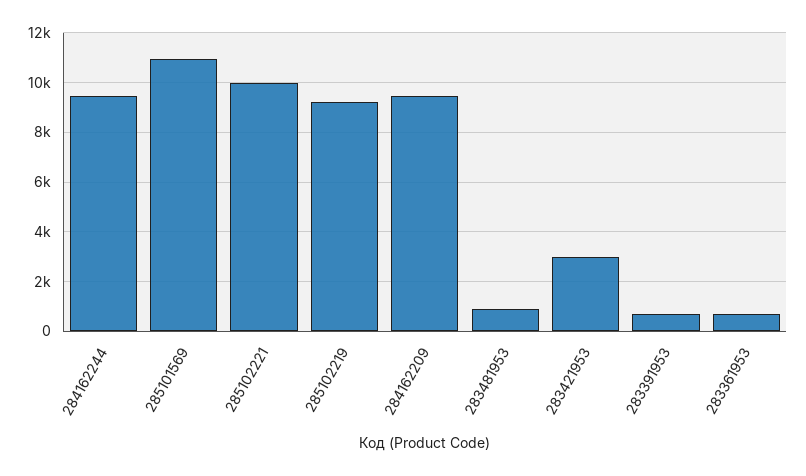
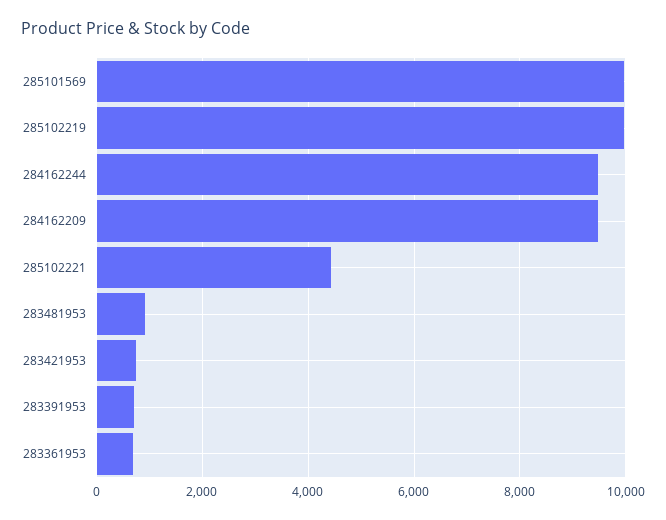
285101569: 11000 -> 10000
285102221: 10000 -> 4400
285102219: 9250 -> 10000
283421953: 3000 -> 800

